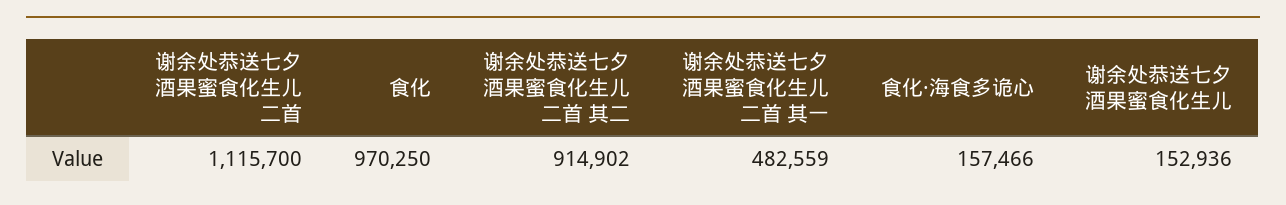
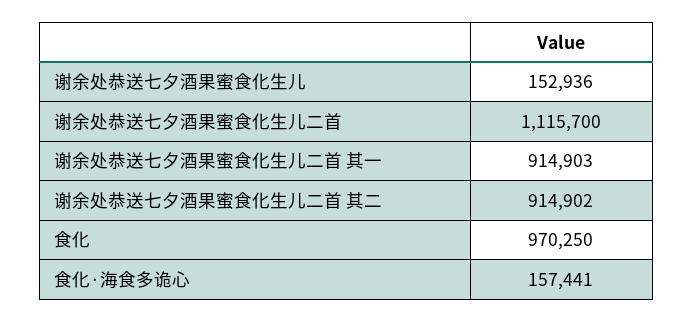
谢余处恭送七夕酒果蜜食化生儿二首 其一: 482559 -> 914903
食化·海食多诡心: 157466 -> 157441

